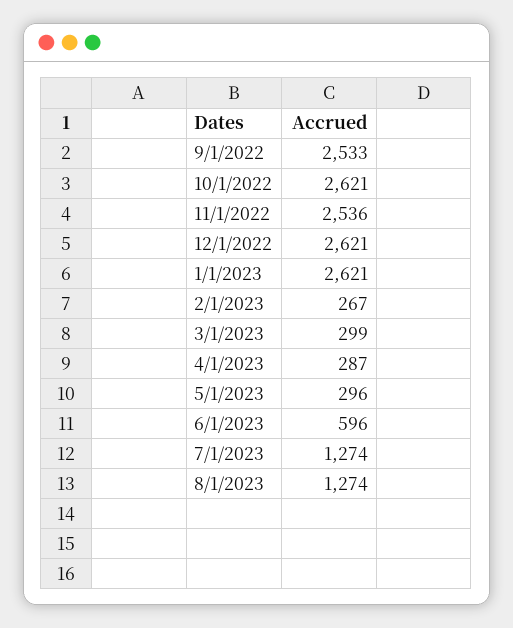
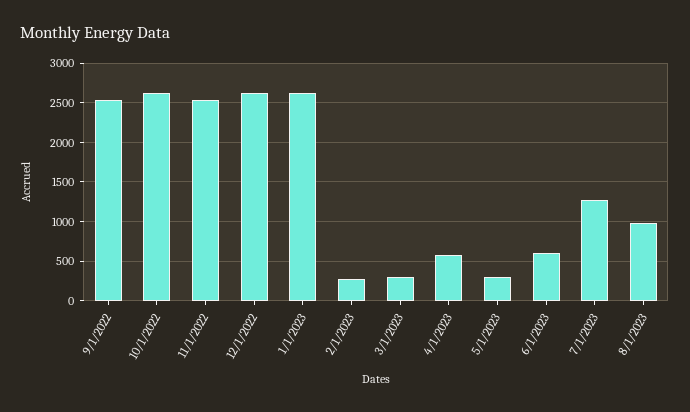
4/1/2023: 287 -> 600
8/1/2023: 1274 -> 1000

